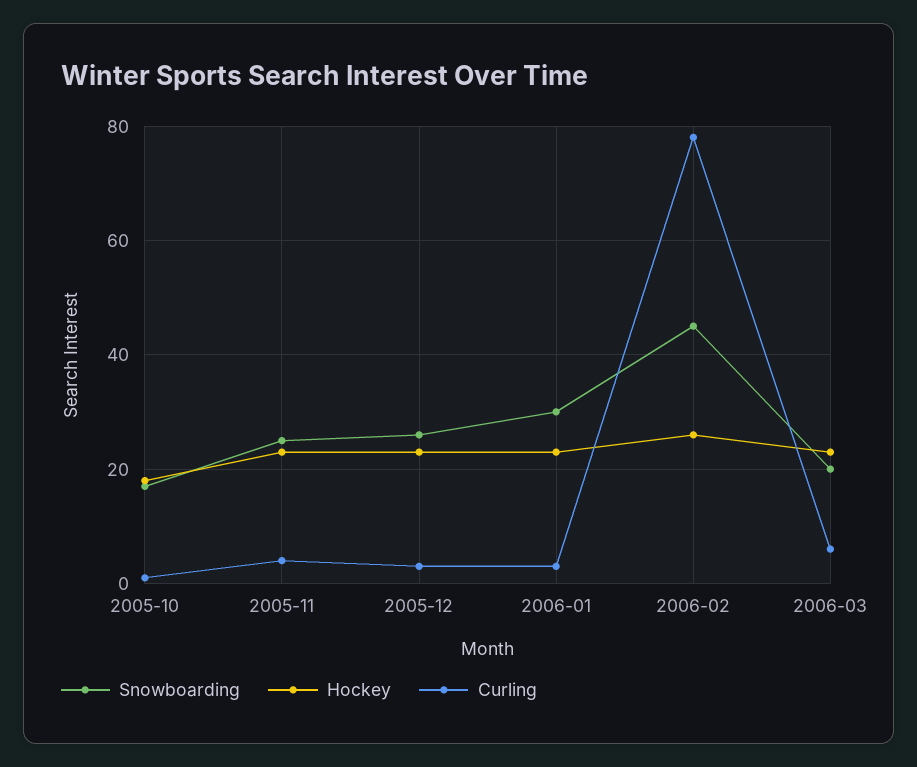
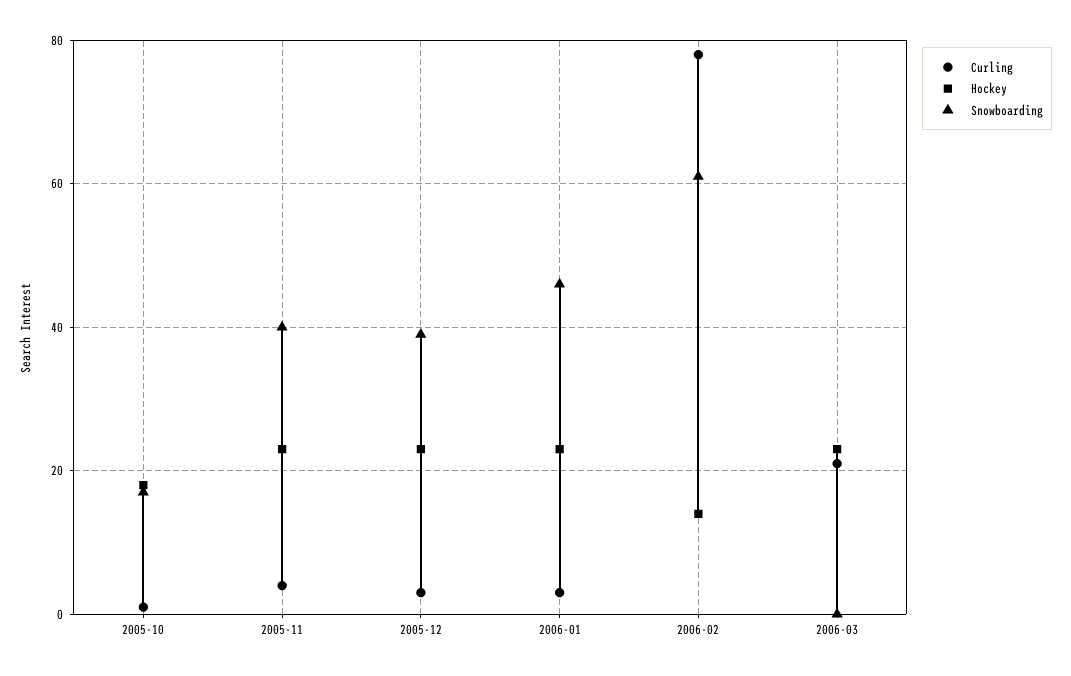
Snowboarding, 2005-11: 25 -> 40
Snowboarding, 2005-12: 25 -> 40
Snowboarding, 2006-01: 30 -> 45
Snowboarding, 2006-02: 45 -> 60
Hockey, 2006-02: 25 -> 15
Snowboarding, 2006-03: 20 -> 0
Curling, 2006-03: 5 -> 20

